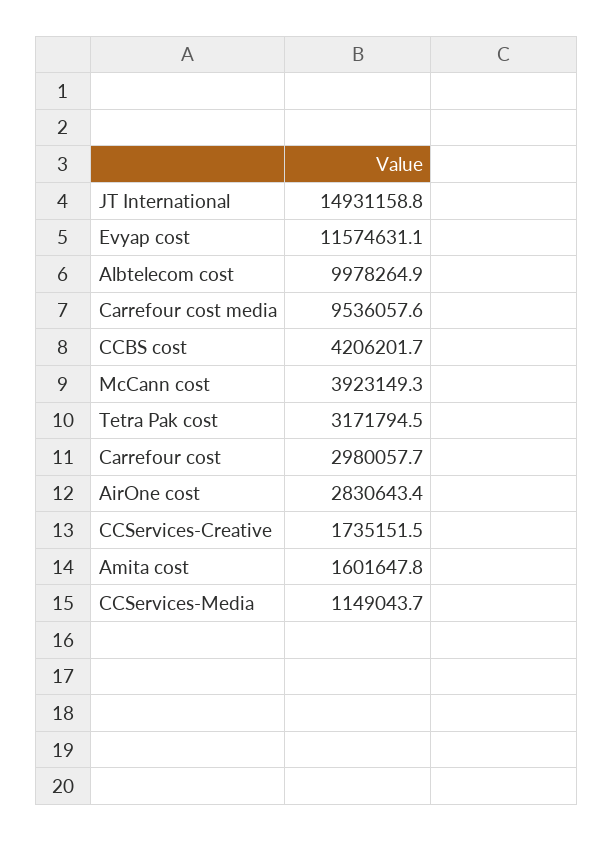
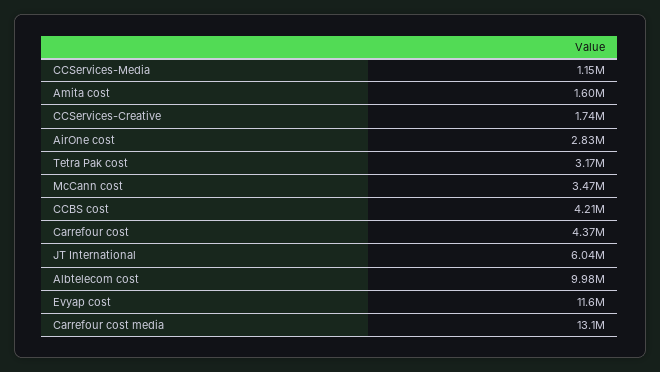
JT International: 14931158.8 -> 6040000
Carrefour cost media: 9536057.6 -> 13100000
McCann cost: 3923149.3 -> 3470000
Carrefour cost: 2980057.7 -> 4370000

